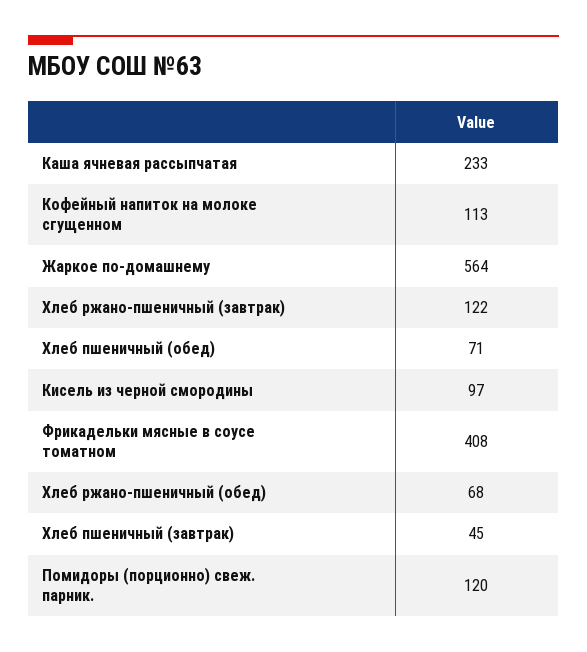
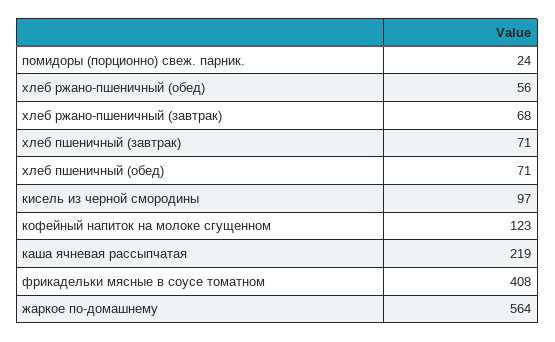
Каша ячневая рассыпчатая: 233 -> 219
Кофейный напиток на молоке сгущенном: 113 -> 123
Хлеб ржано-пшеничный (завтрак): 122 -> 68
Хлеб ржано-пшеничный (обед): 68 -> 56
Хлеб пшеничный (завтрак): 45 -> 71
Помидоры (порционно) свеж. парник.: 120 -> 24

